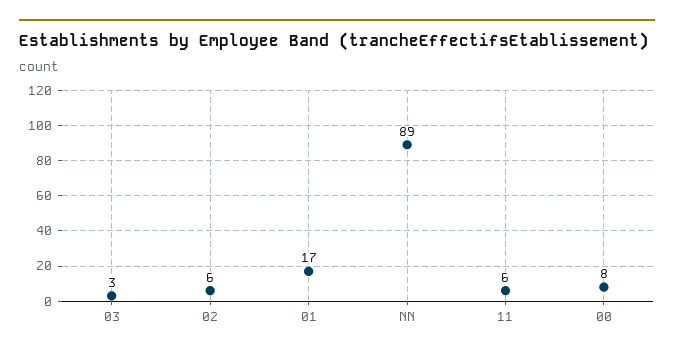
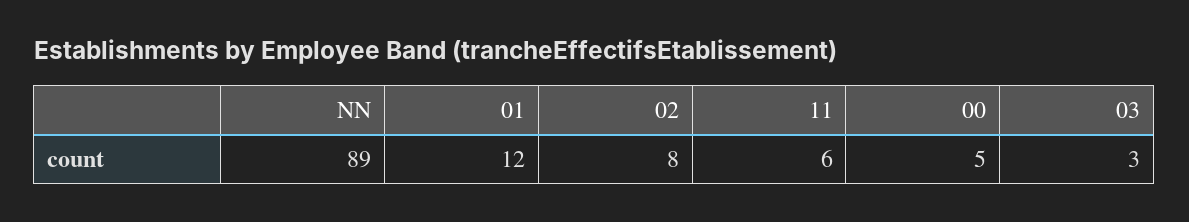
02: 6 -> 8
01: 17 -> 12
00: 8 -> 5

